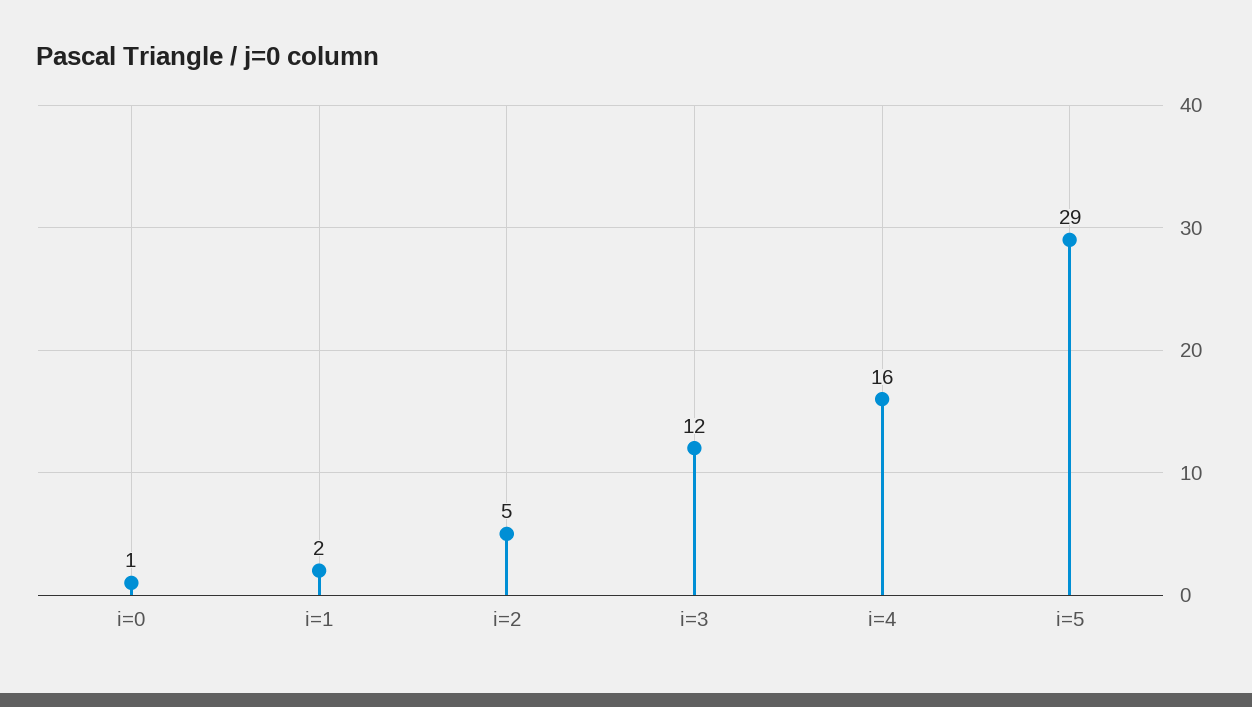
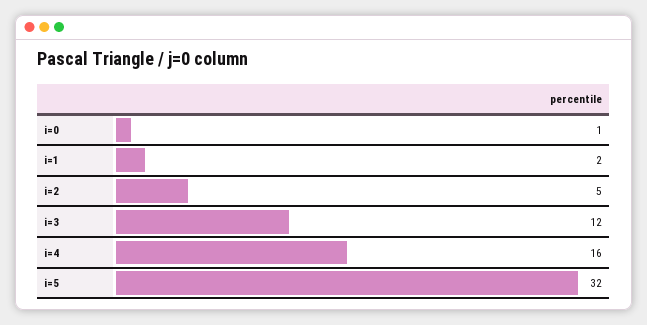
i=5: 29 -> 32

